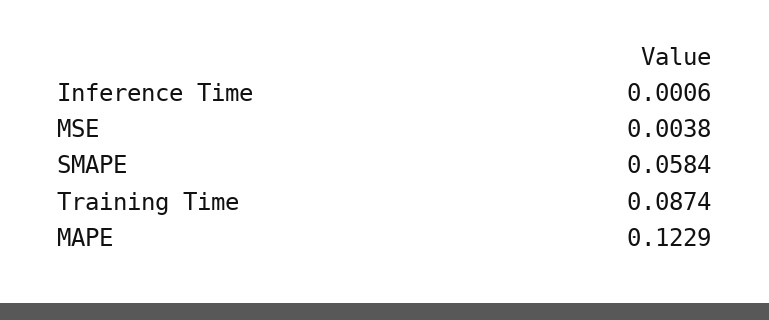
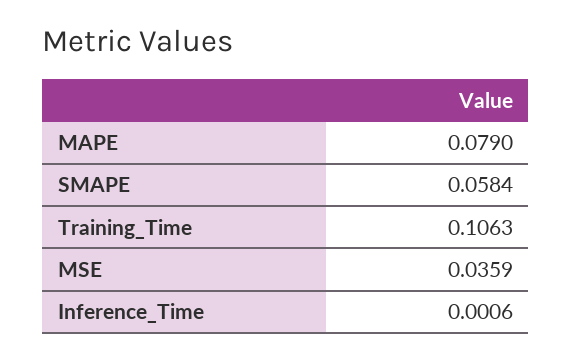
MSE: 0.0038 -> 0.0359
Training Time: 0.0874 -> 0.1063
MAPE: 0.1229 -> 0.079

